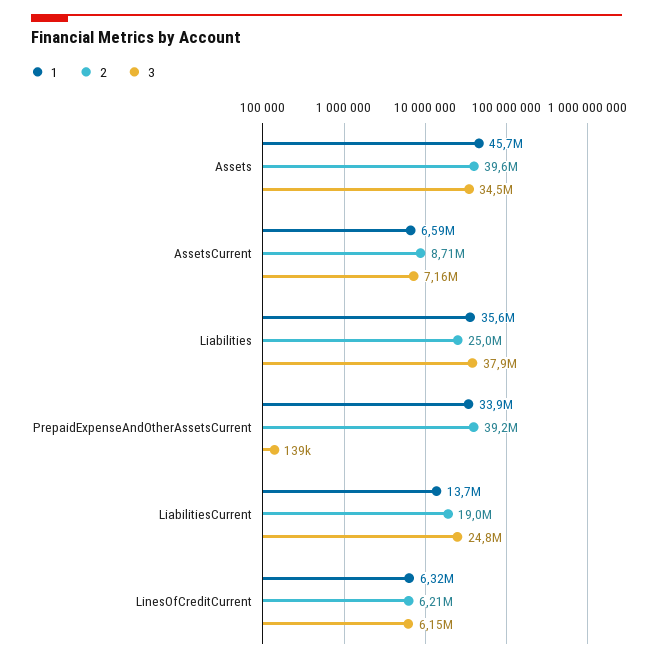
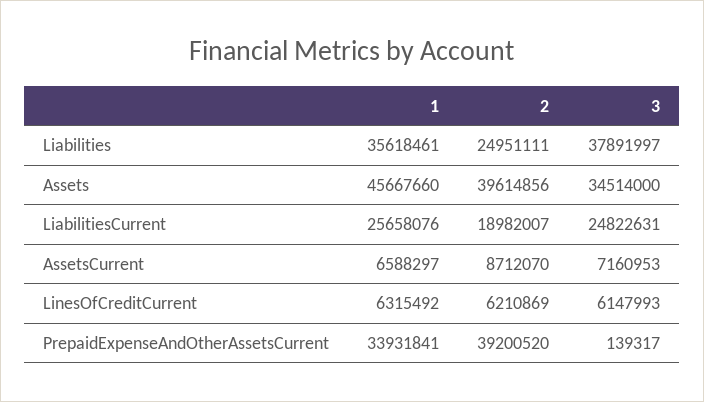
1, LiabilitiesCurrent: 13700000 -> 25658076

